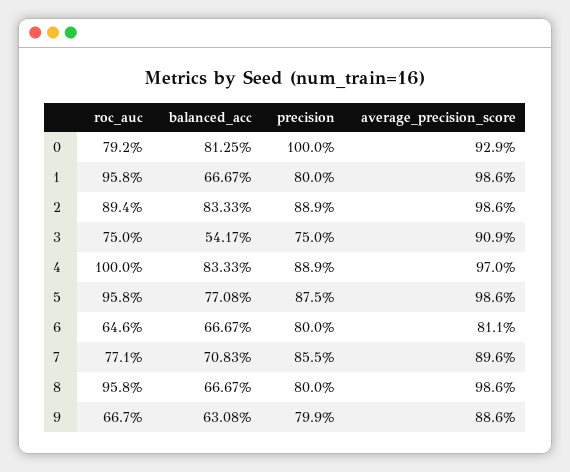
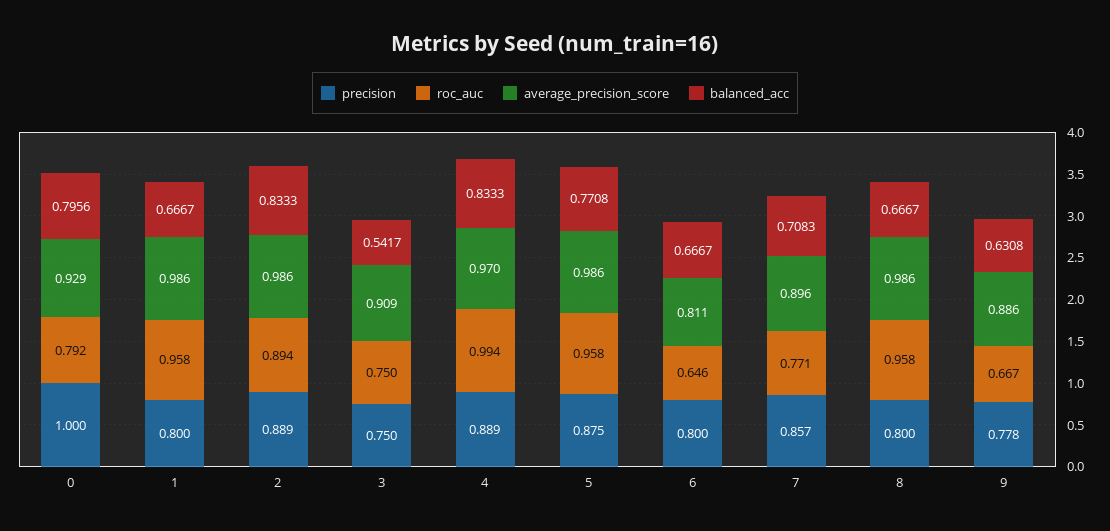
balanced_acc, 0: 0.8125 -> 0.7956
roc_auc, 4: 1 -> 0.994
precision, 7: 0.855 -> 0.857
precision, 9: 0.799 -> 0.778

